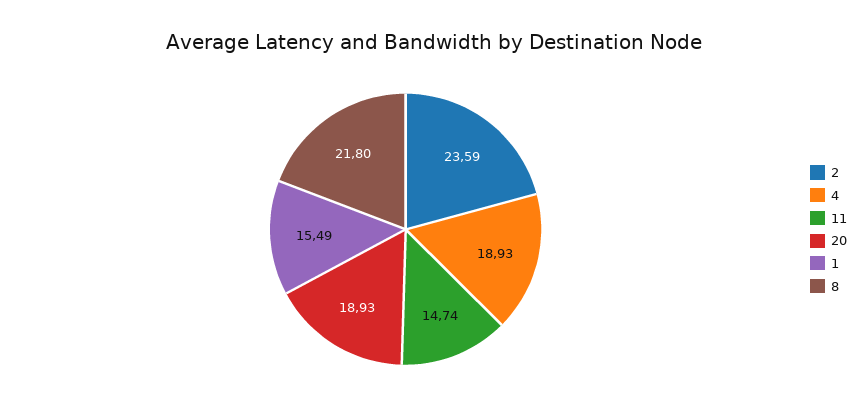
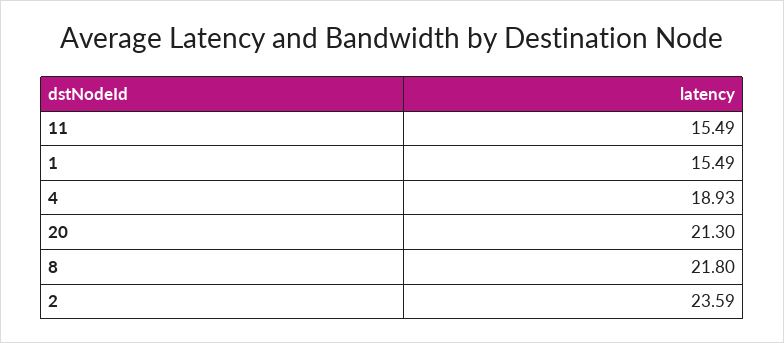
11: 14.74 -> 15.49
20: 18.93 -> 21.3

